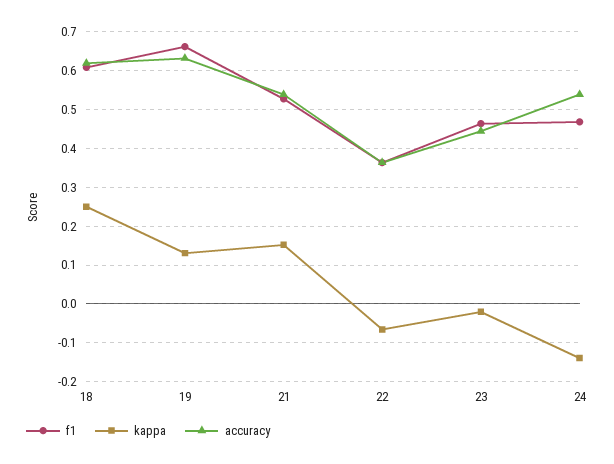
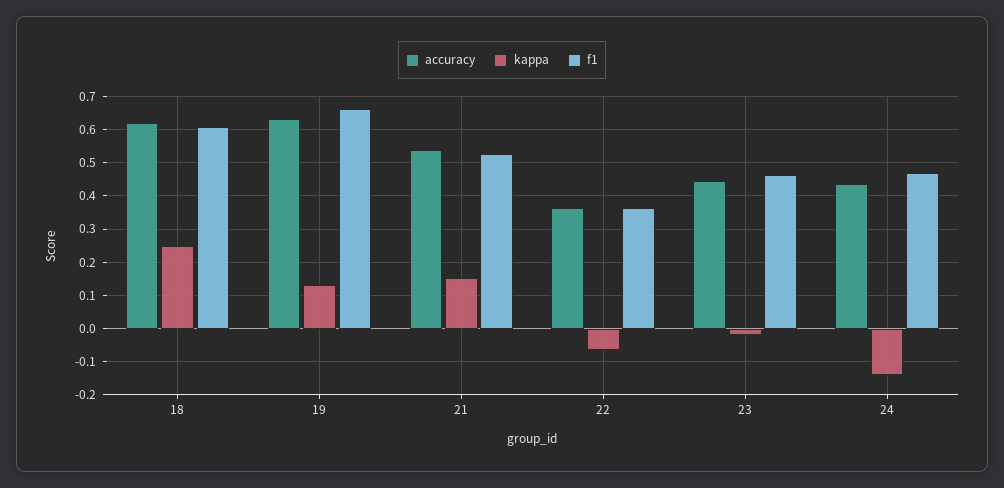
accuracy, 24: 0.54 -> 0.44

